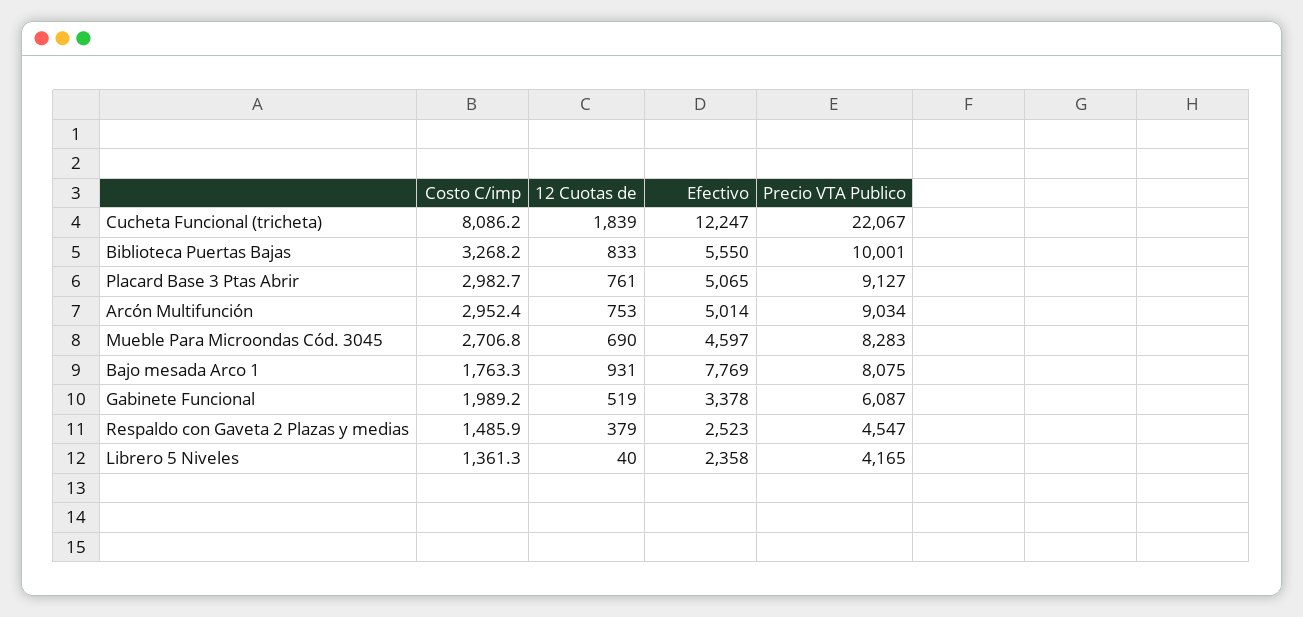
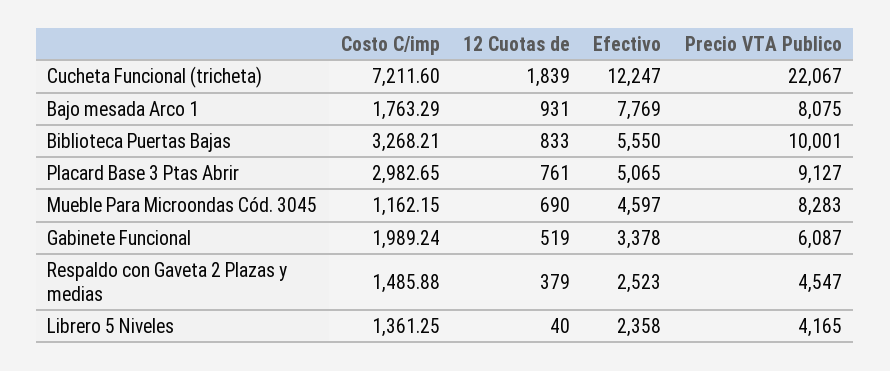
Costo C/imp, Cucheta Funcional (tricheta): 8086.2 -> 7211.6
Costo C/imp, Arcón Multifunción: 2952.4 -> none
12 Cuotas de, Arcón Multifunción: 753 -> none
Efectivo, Arcón Multifunción: 5014 -> none
Precio VTA Publico, Arcón Multifunción: 9034 -> none
Costo C/imp, Mueble Para Microondas Cód. 3045: 2706.8 -> 1162.15

